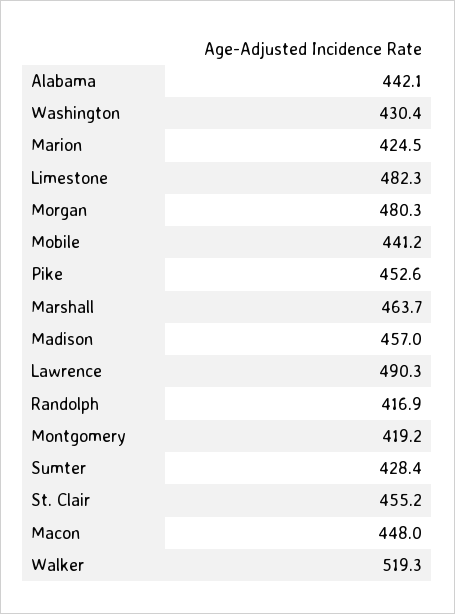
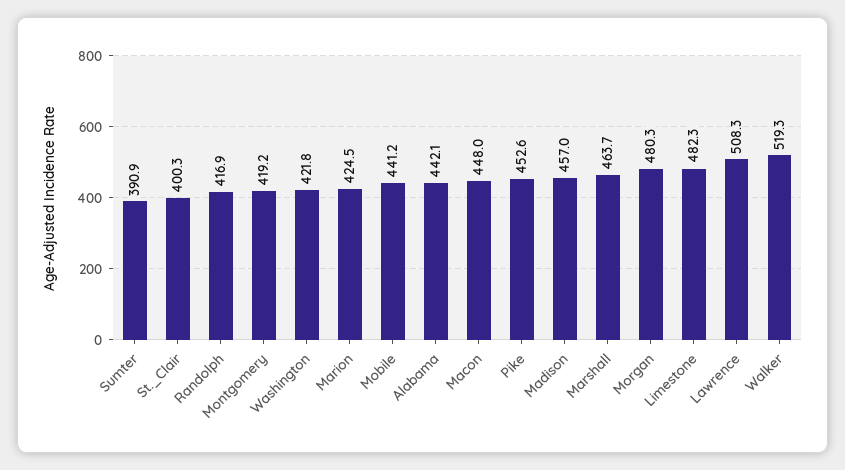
Washington: 430.4 -> 421.8
Lawrence: 490.3 -> 508.3
Sumter: 428.4 -> 390.9
St. Clair: 455.2 -> 400.3

